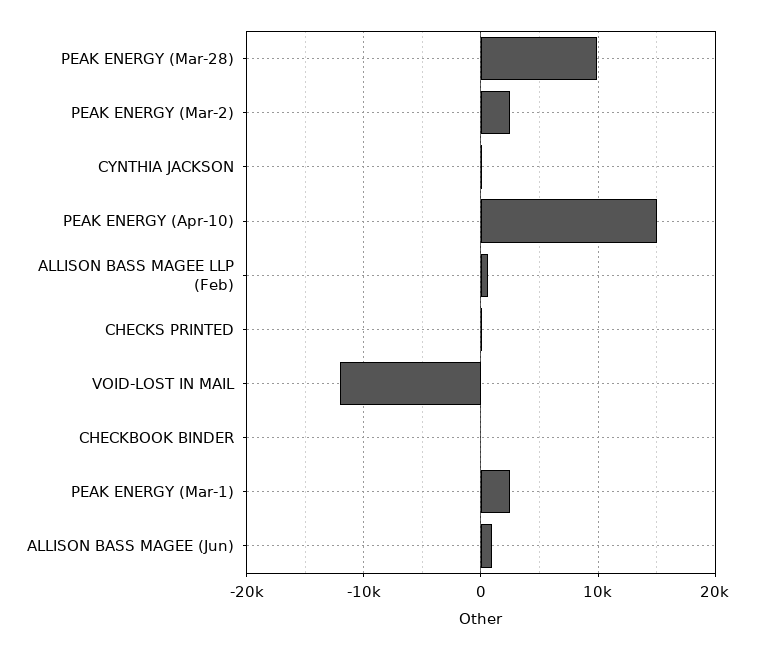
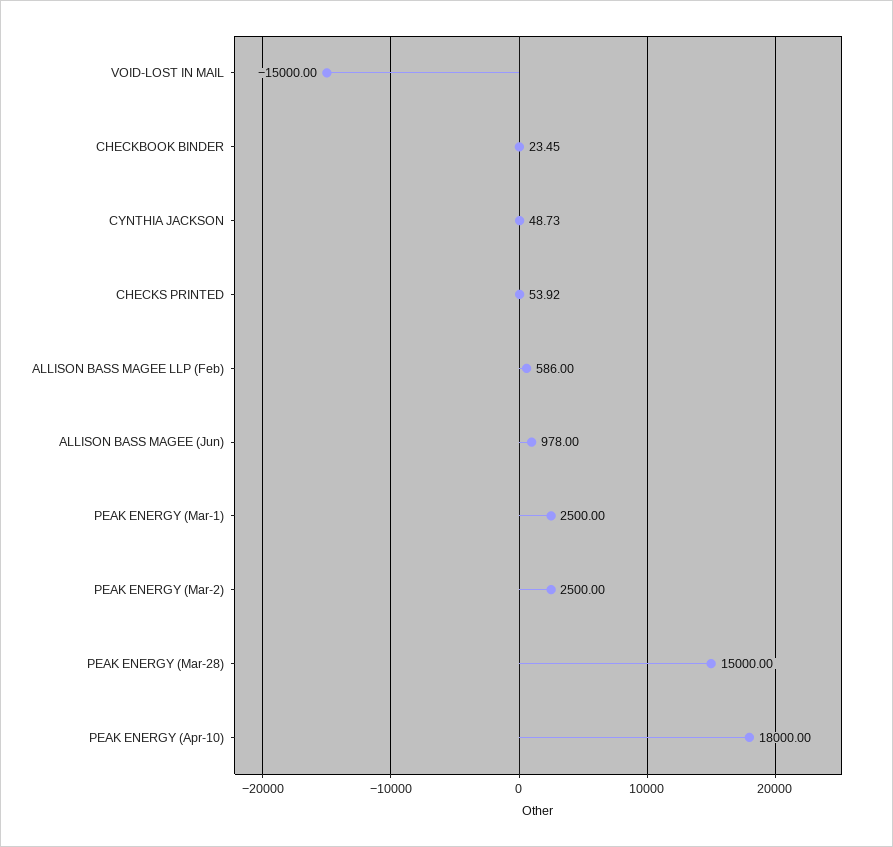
PEAK ENERGY (Mar-28): 10000 -> 15000
PEAK ENERGY (Apr-10): 15000 -> 18000
VOID-LOST IN MAIL: -12000 -> -15000

